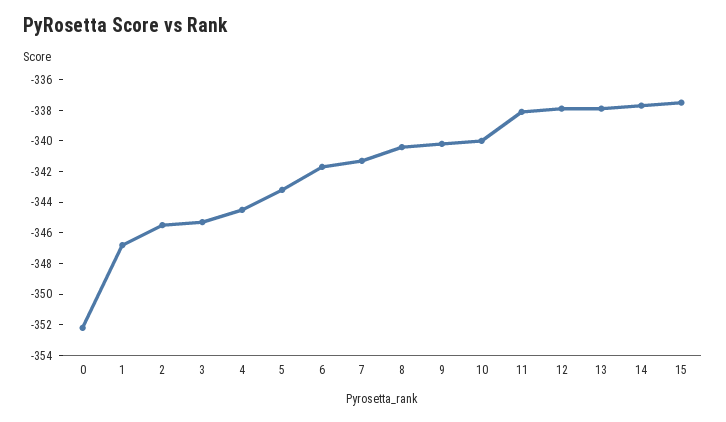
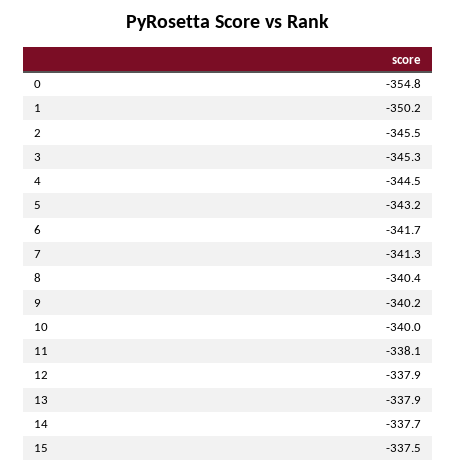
0: -352 -> -354.8
1: -347 -> -350.2

